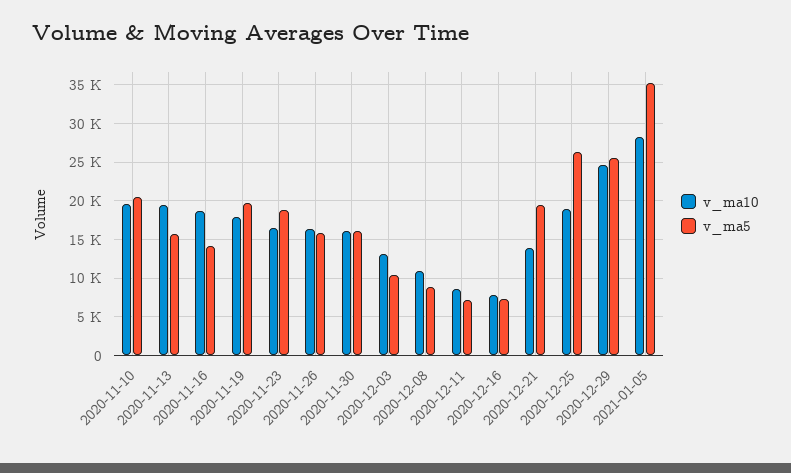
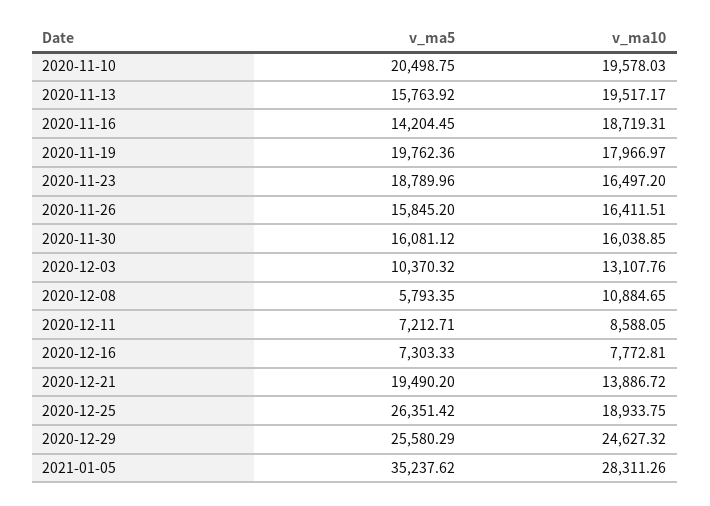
v_ma5, 2020-12-08: 9000 -> 5793.35

